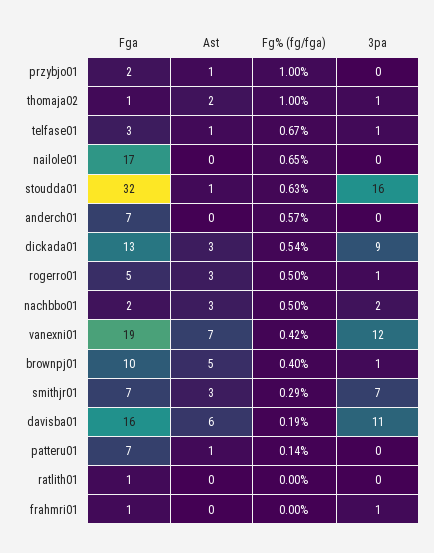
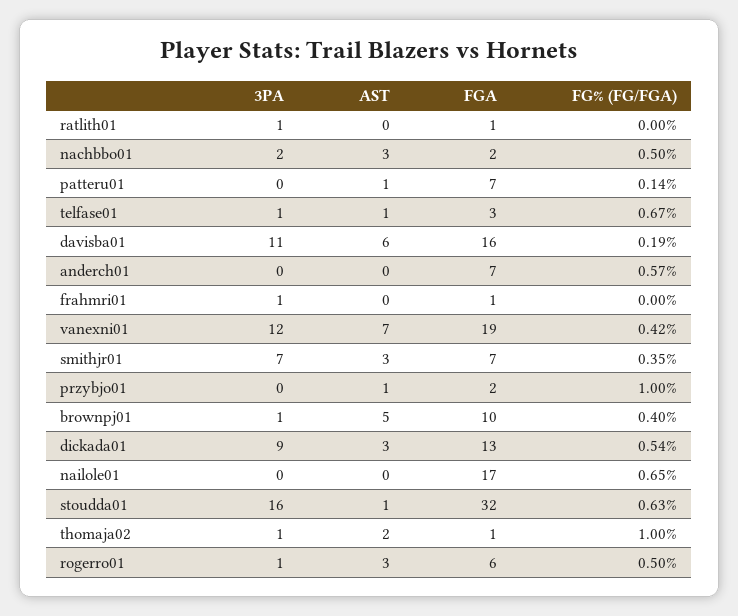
Fga, rogerro01: 5 -> 6
Fg% (fg/fga), smithjr01: 0.29 -> 0.35
3pa, ratlith01: 0 -> 1

